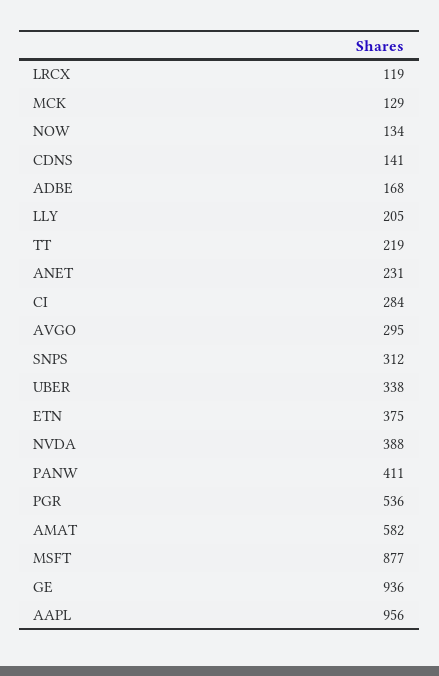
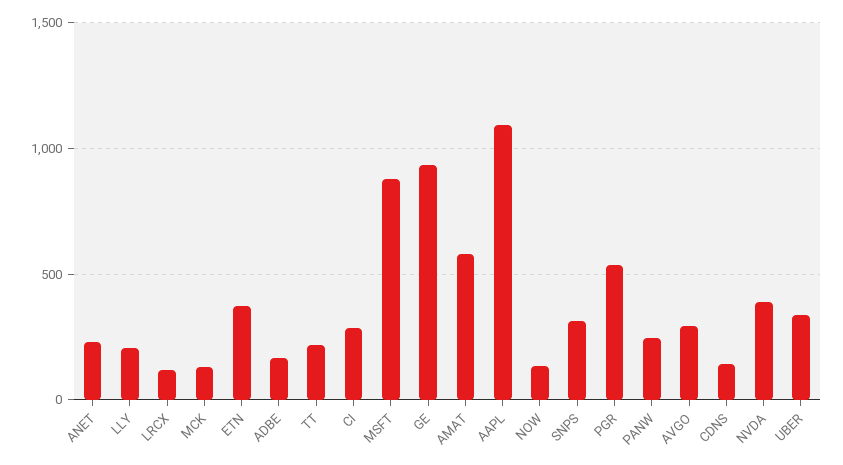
PANW: 411 -> 250
AAPL: 956 -> 1100

